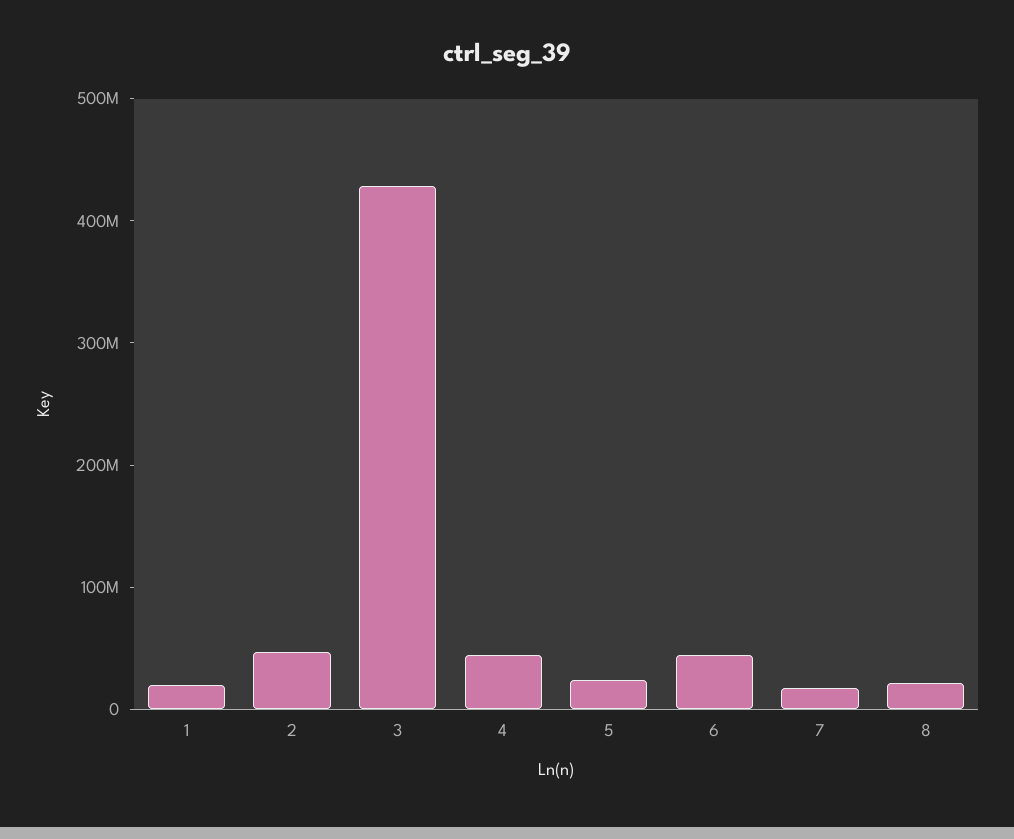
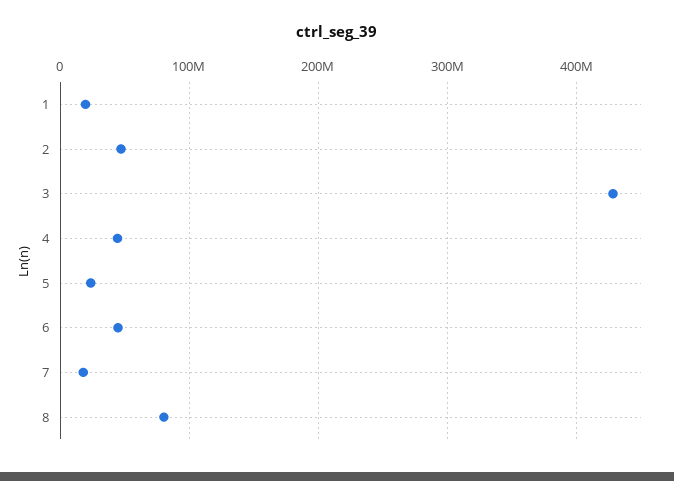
8: 20000000 -> 80000000

